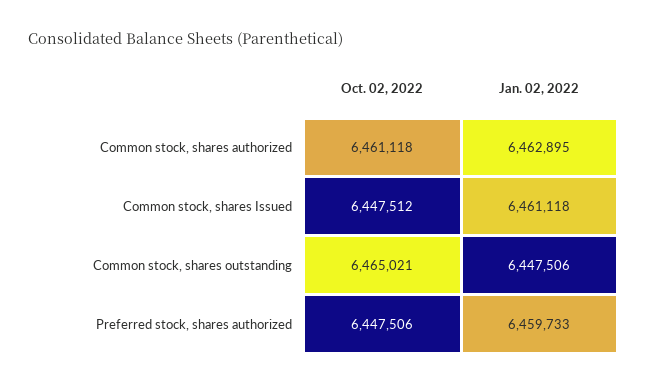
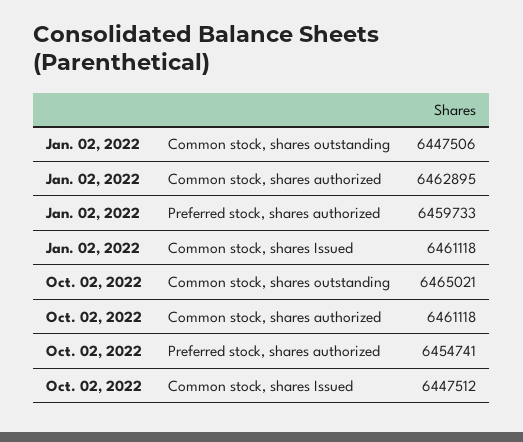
Oct. 02, 2022, Preferred stock, shares authorized: 6447506 -> 6454741

